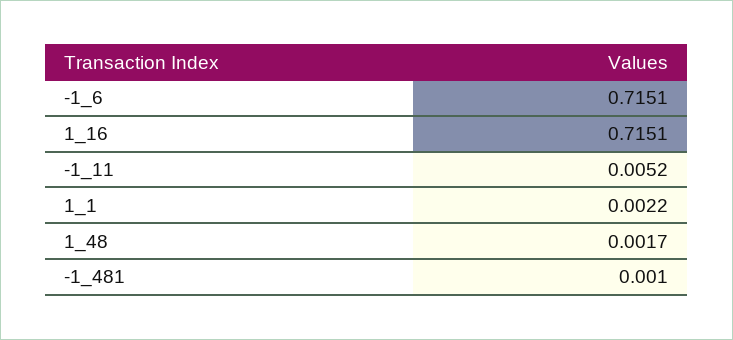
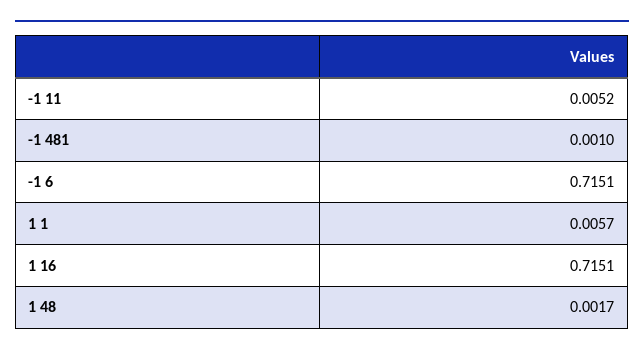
1_1: 0.0022 -> 0.0057

